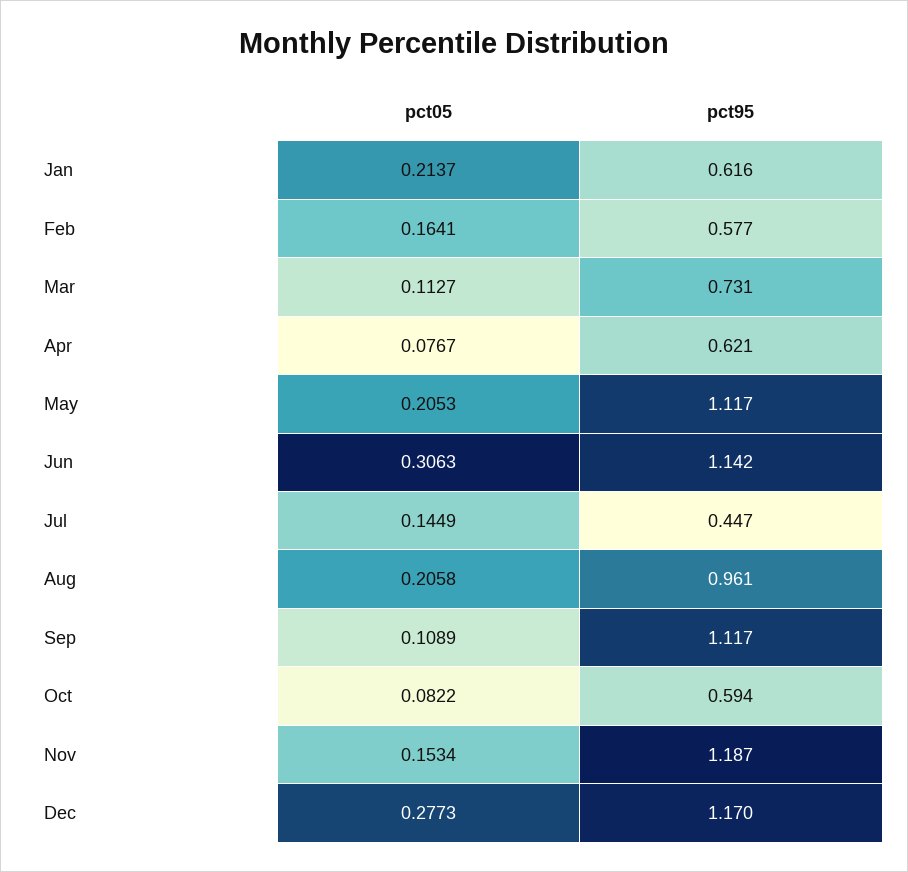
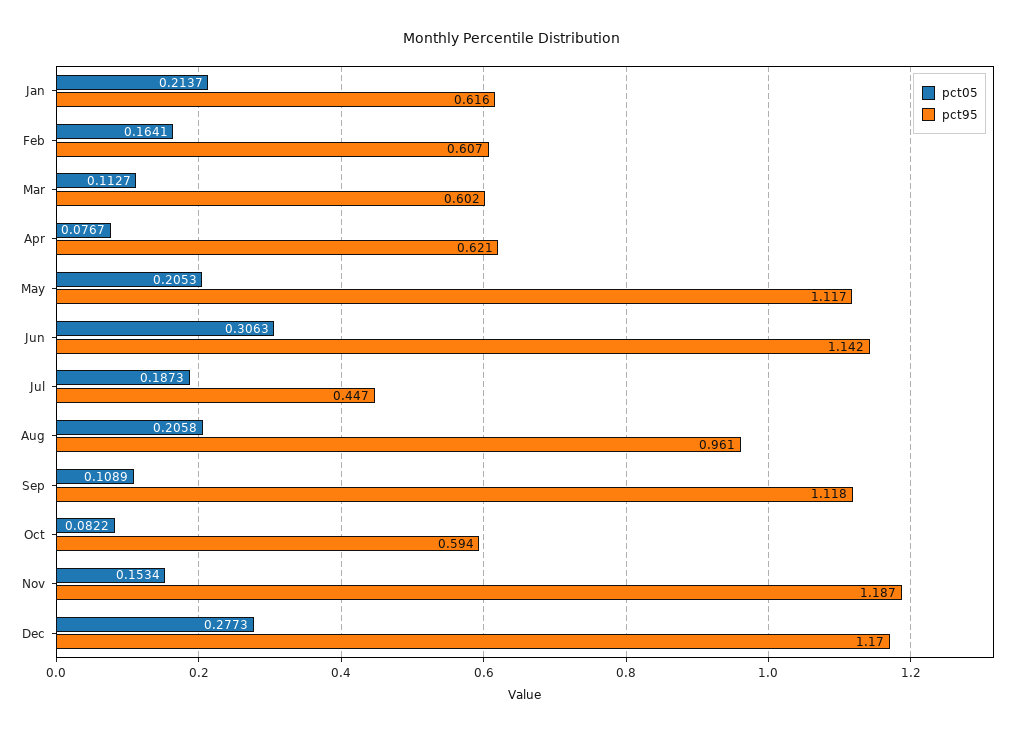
pct95, Feb: 0.577 -> 0.607
pct95, Mar: 0.731 -> 0.602
pct05, Jul: 0.1449 -> 0.1873
pct95, Sep: 1.117 -> 1.118

